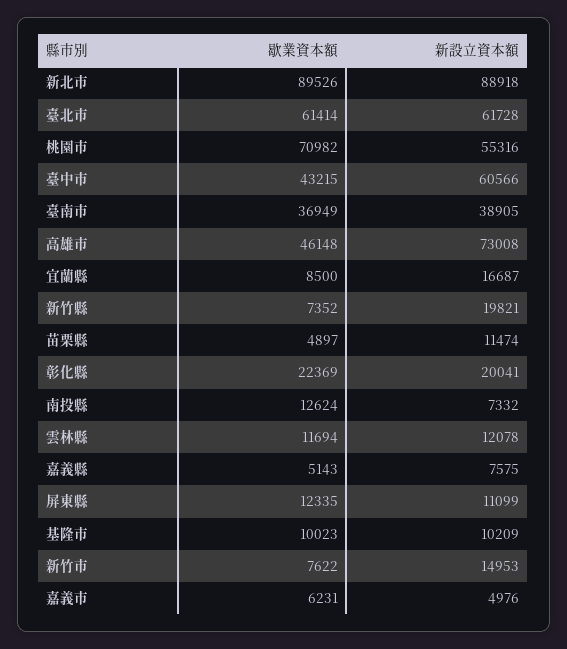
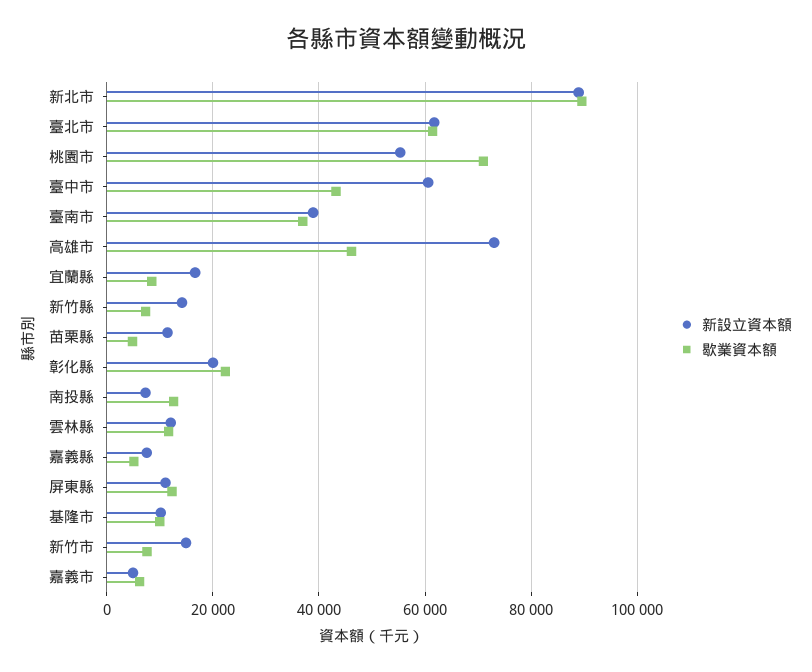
新設立資本額, 新竹縣: 19821 -> 14000

